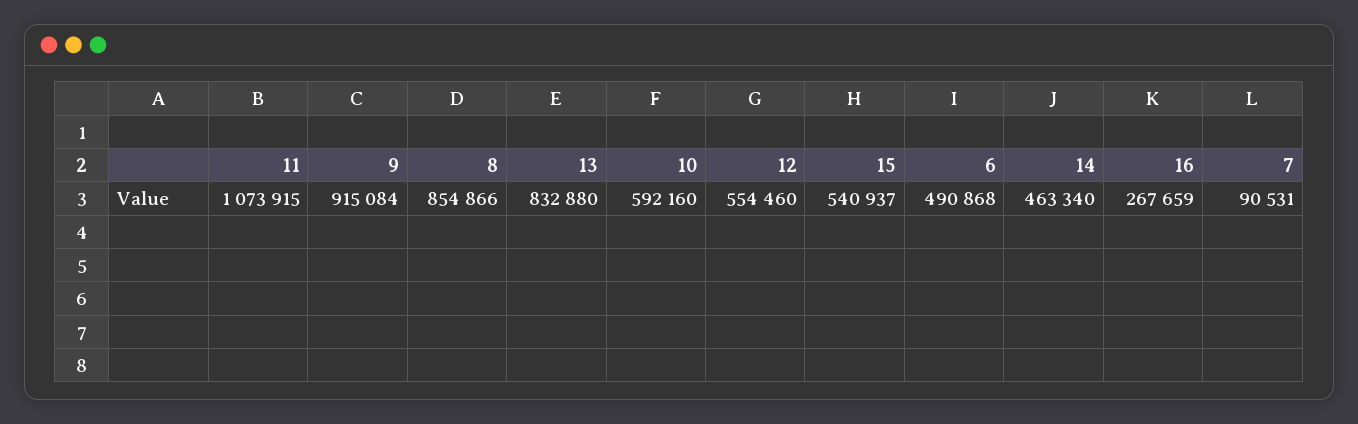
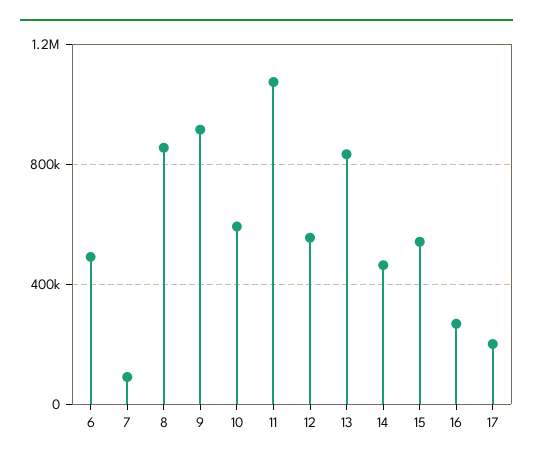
17: none -> 200000

